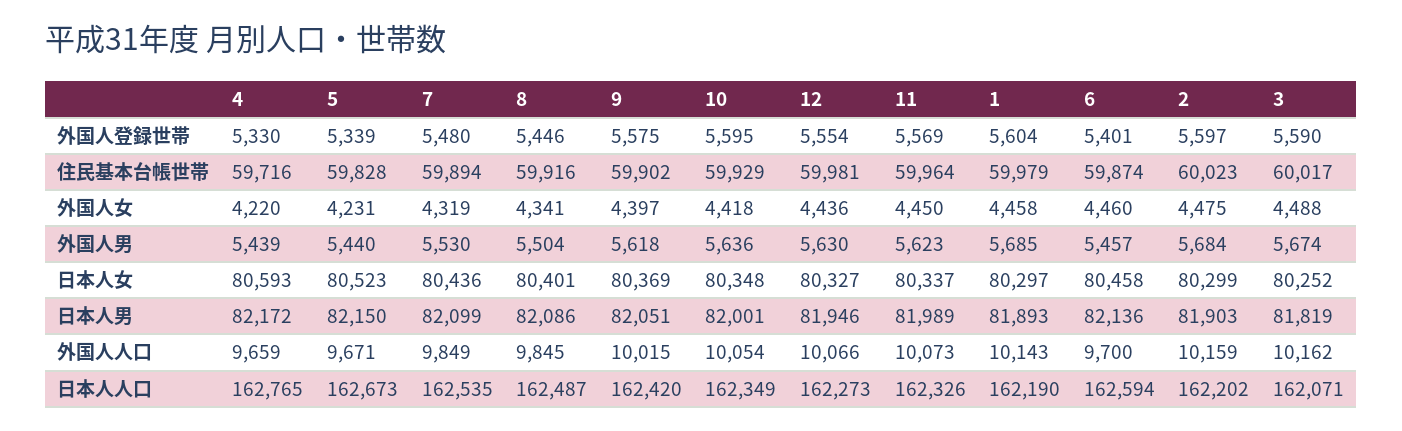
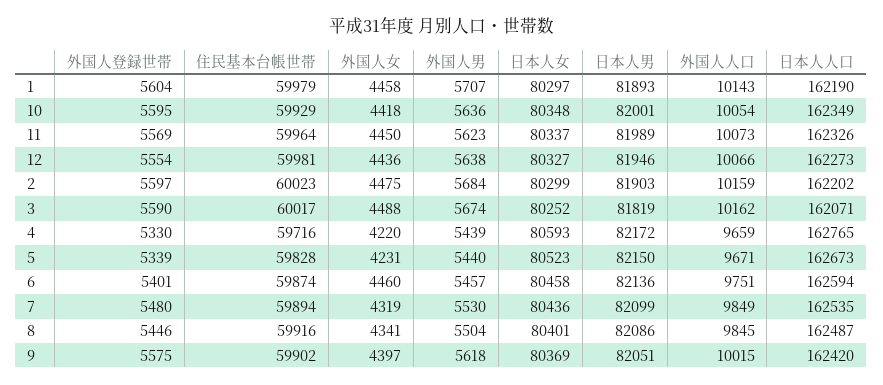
12, 外国人男: 5630 -> 5638
1, 外国人男: 5685 -> 5707
6, 外国人人口: 9700 -> 9751

